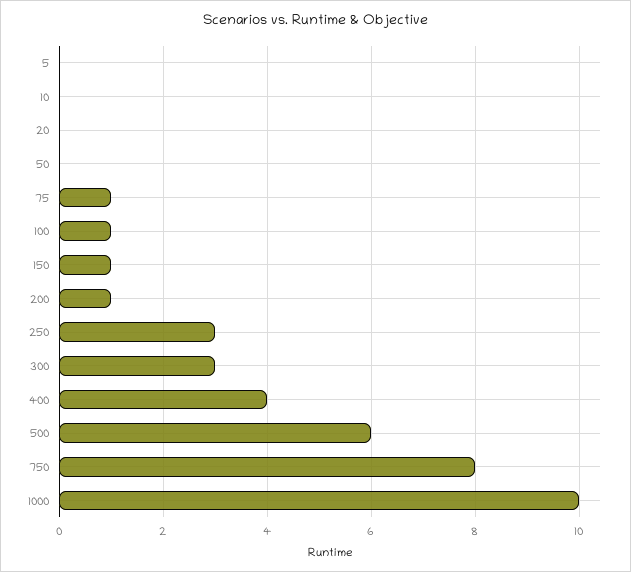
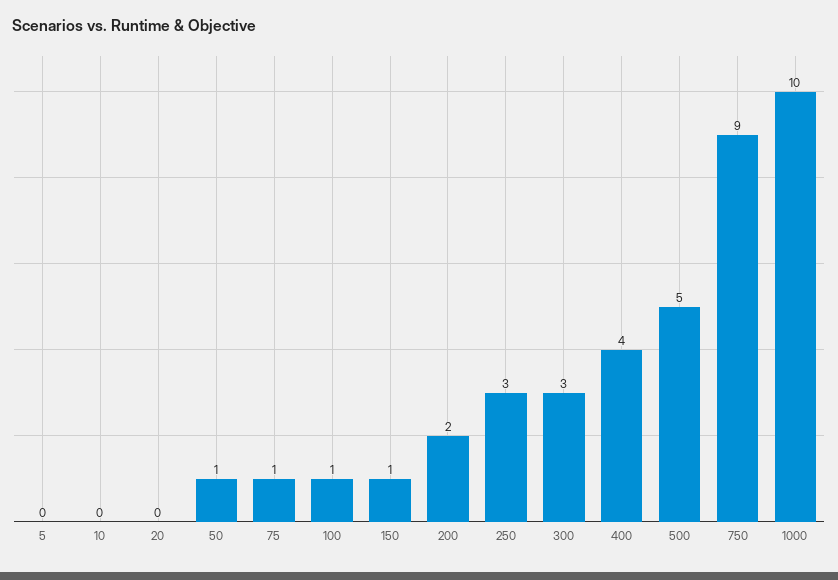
50: 0 -> 1
200: 1 -> 2
500: 6 -> 5
750: 8 -> 9

